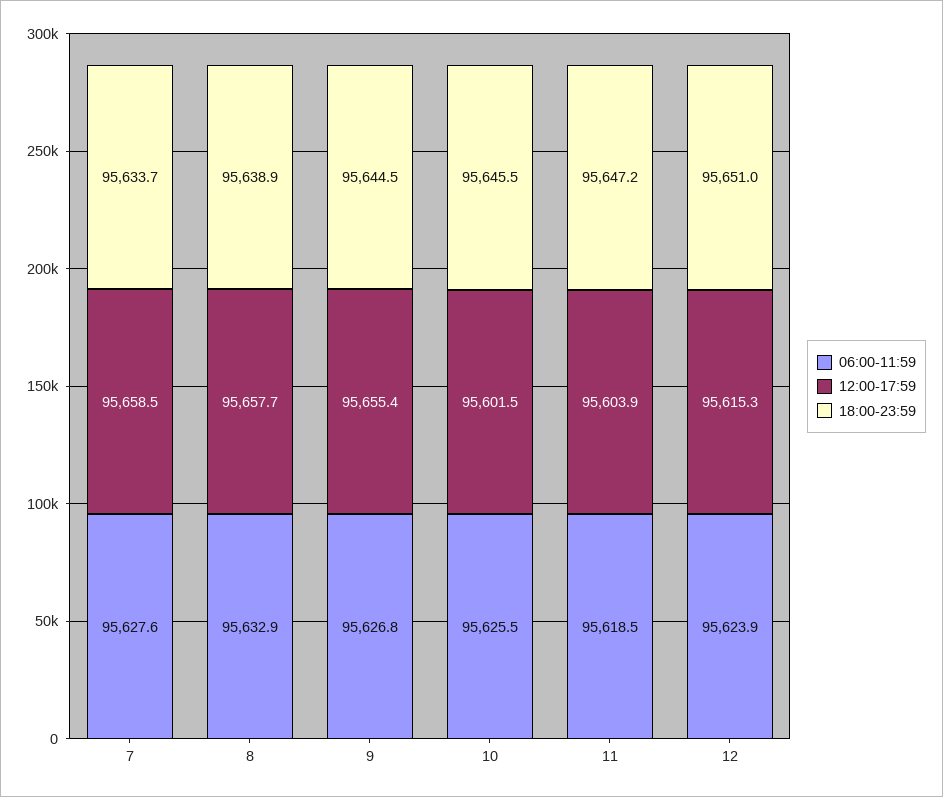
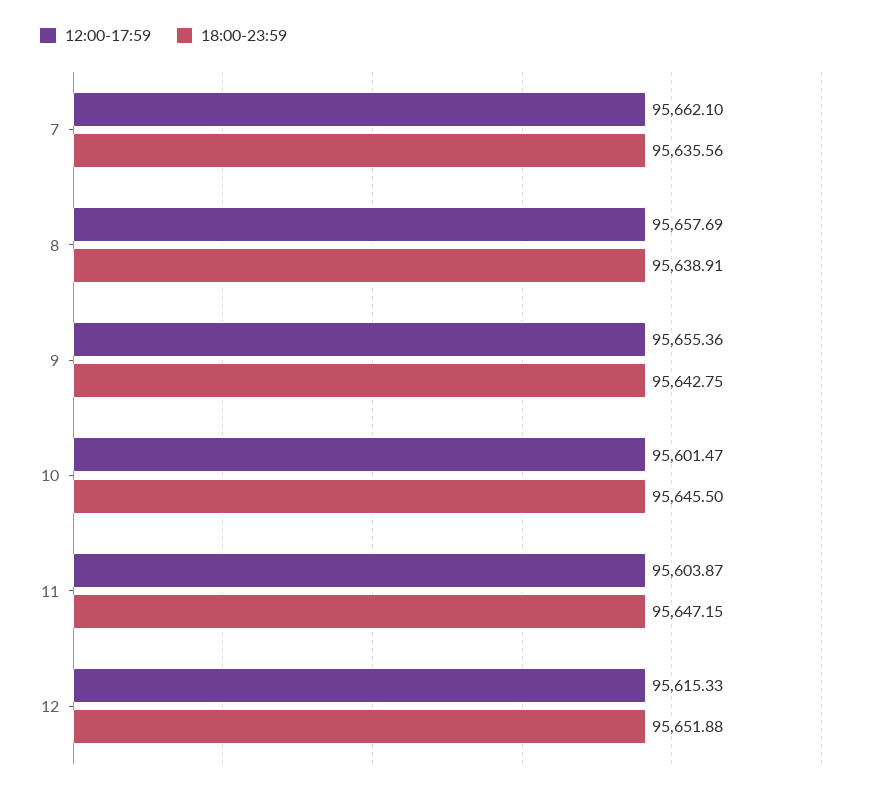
06:00-11:59, 7: 95627.6 -> none
12:00-17:59, 7: 95658.5 -> 95662.1
18:00-23:59, 7: 95633.7 -> 95635.56
06:00-11:59, 8: 95632.9 -> none
06:00-11:59, 9: 95626.8 -> none
18:00-23:59, 9: 95644.5 -> 95642.75
06:00-11:59, 10: 95625.5 -> none
06:00-11:59, 11: 95618.5 -> none
06:00-11:59, 12: 95623.9 -> none
18:00-23:59, 12: 95651 -> 95651.88

